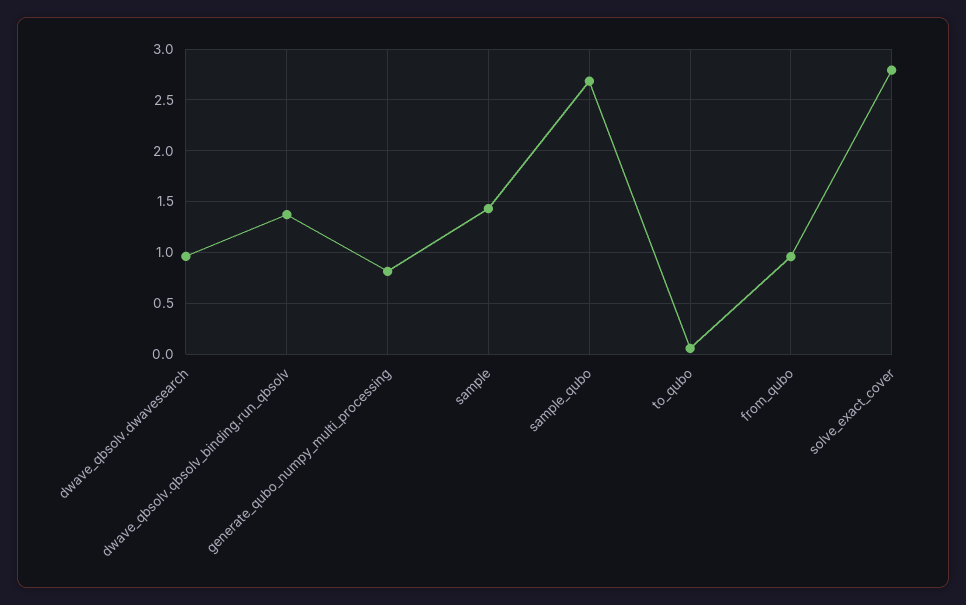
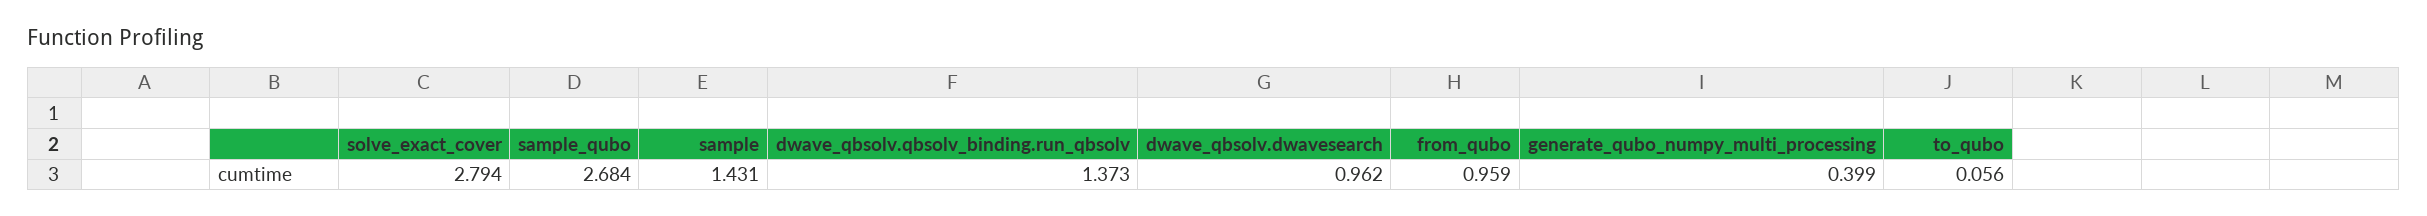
generate_qubo_numpy_multi_processing: 0.8 -> 0.399

